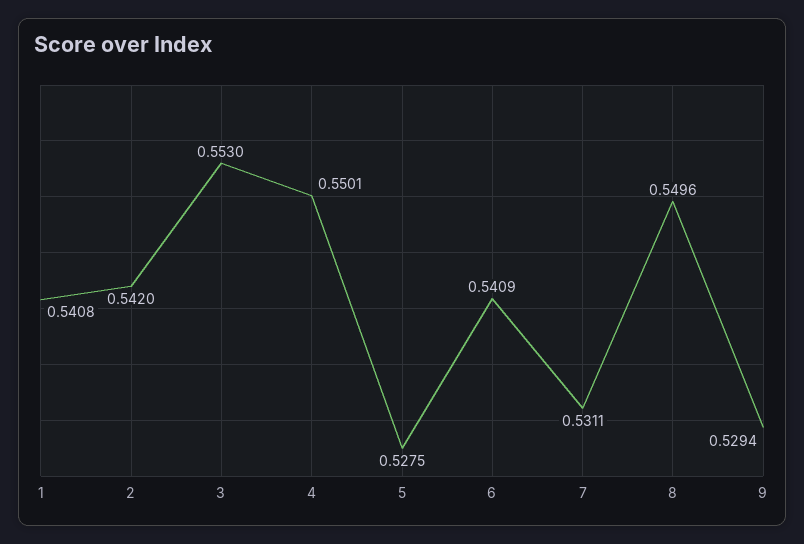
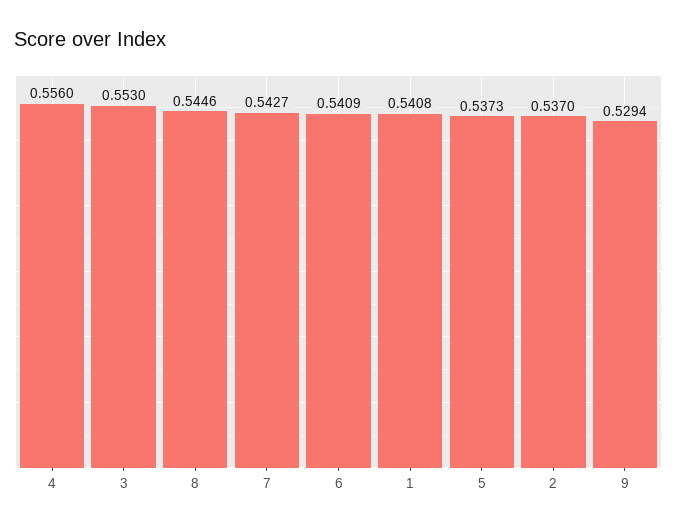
2: 0.542 -> 0.537
4: 0.5501 -> 0.556
5: 0.5275 -> 0.5373
7: 0.5311 -> 0.5427
8: 0.5496 -> 0.5446

